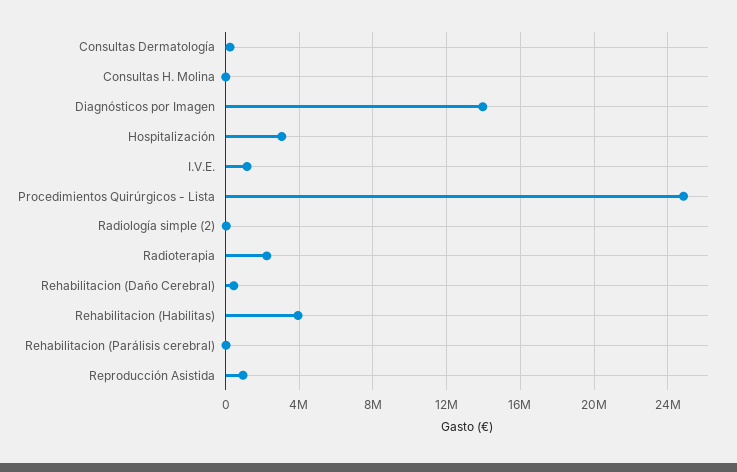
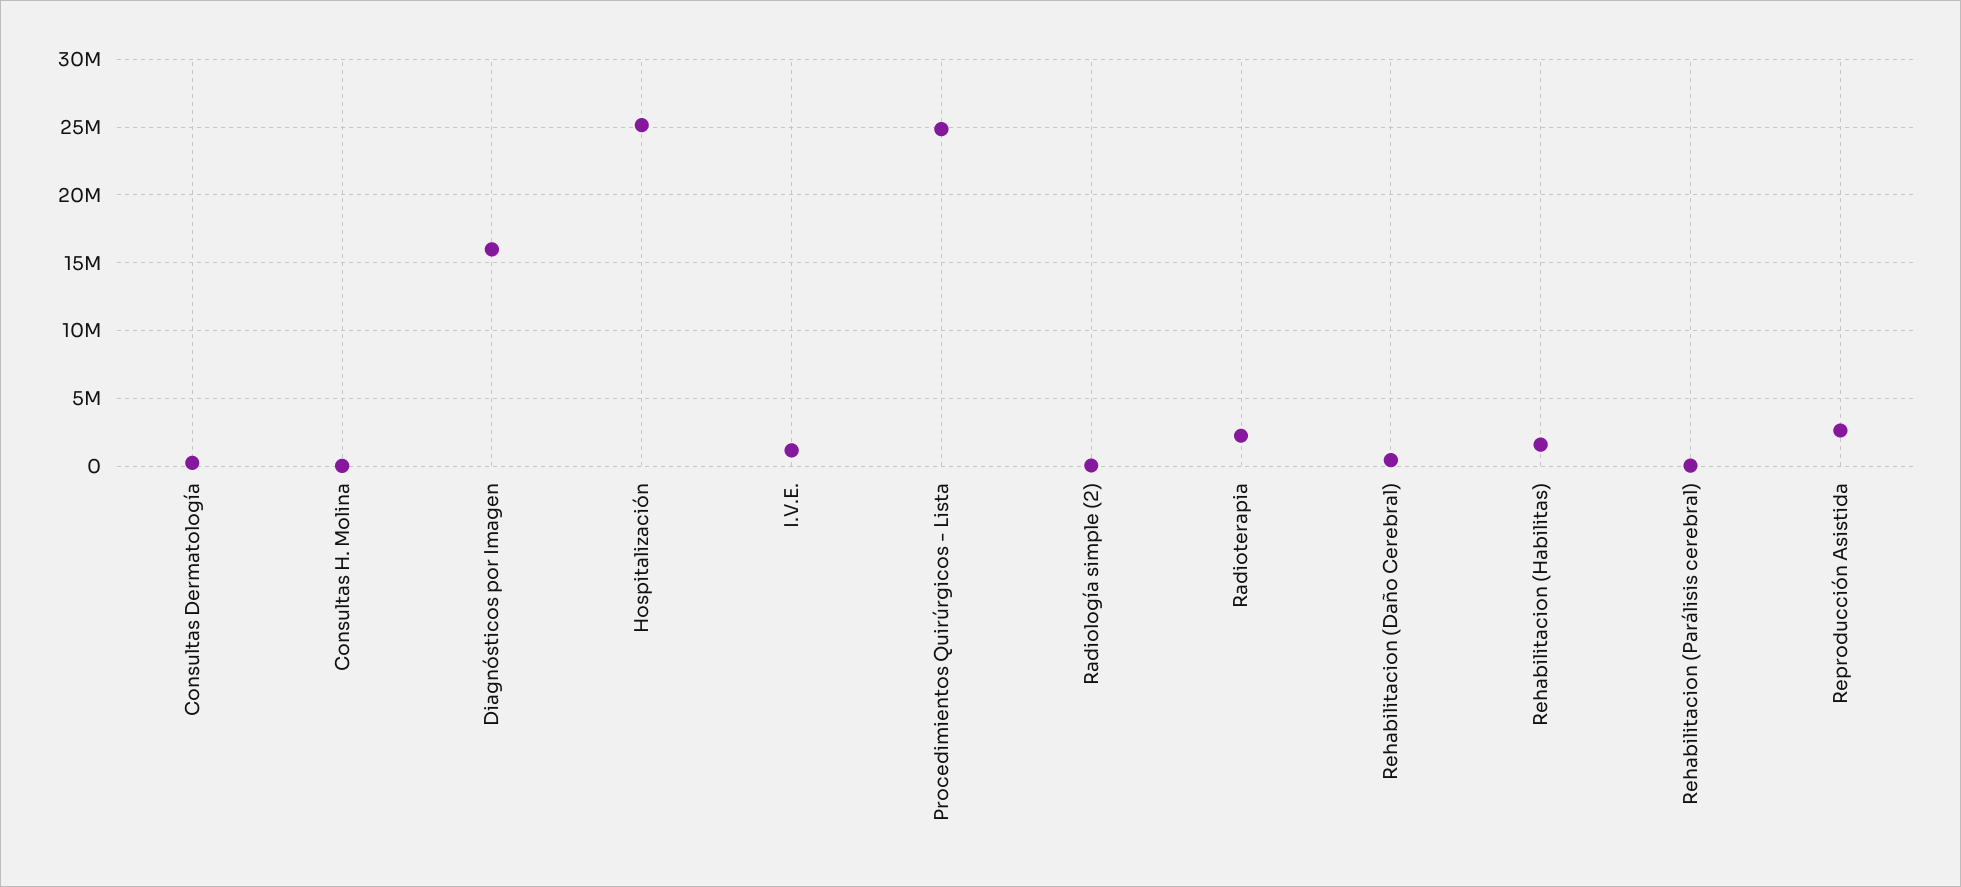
Diagnósticos por Imagen: 14000000 -> 16000000
Hospitalización: 3000000 -> 25000000
Rehabilitacion (Habilitas): 4000000 -> 1500000
Reproducción Asistida: 1000000 -> 2500000

